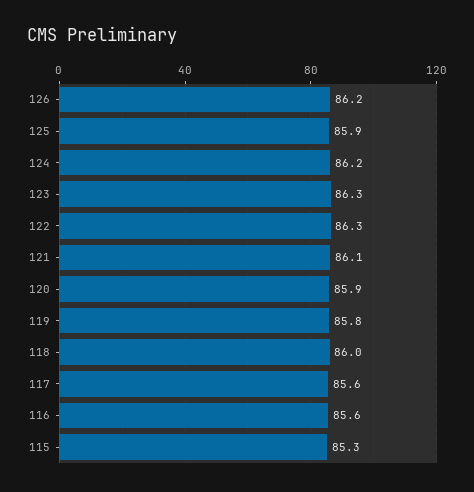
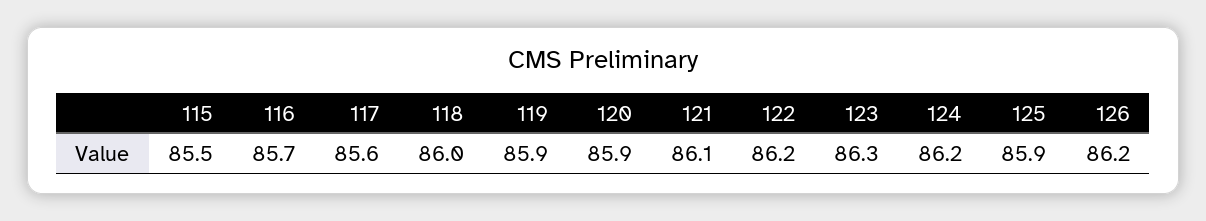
122: 86.3 -> 86.2
119: 85.8 -> 85.9
116: 85.6 -> 85.7
115: 85.3 -> 85.5

